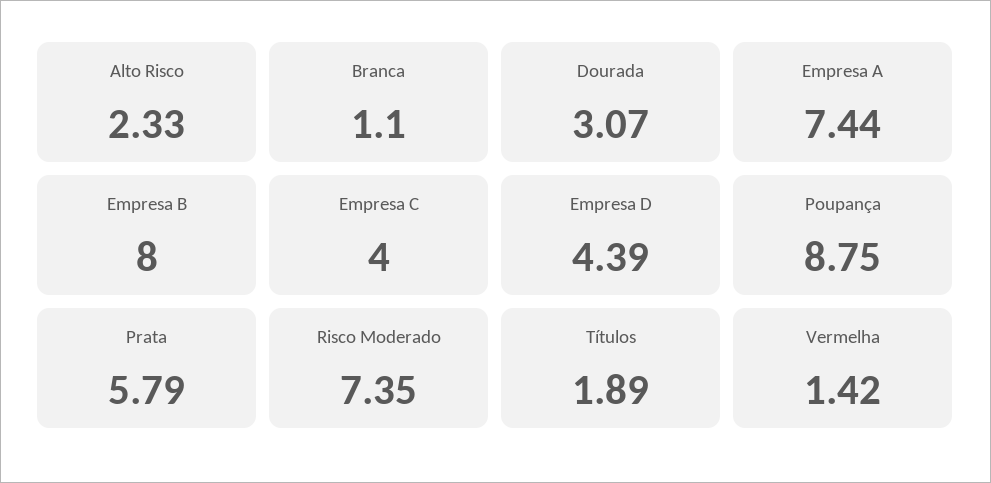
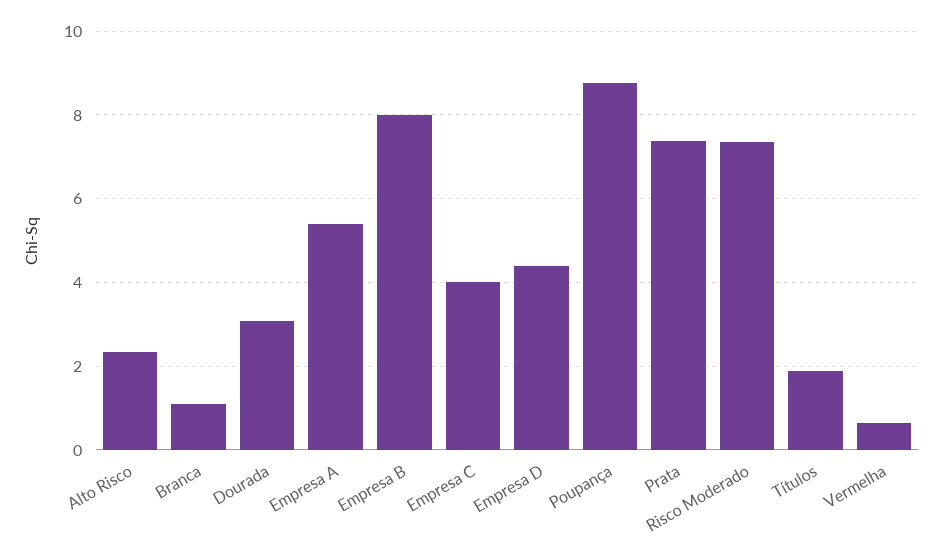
Empresa A: 7.44 -> 5.4
Prata: 5.79 -> 7.4
Vermelha: 1.42 -> 0.6

